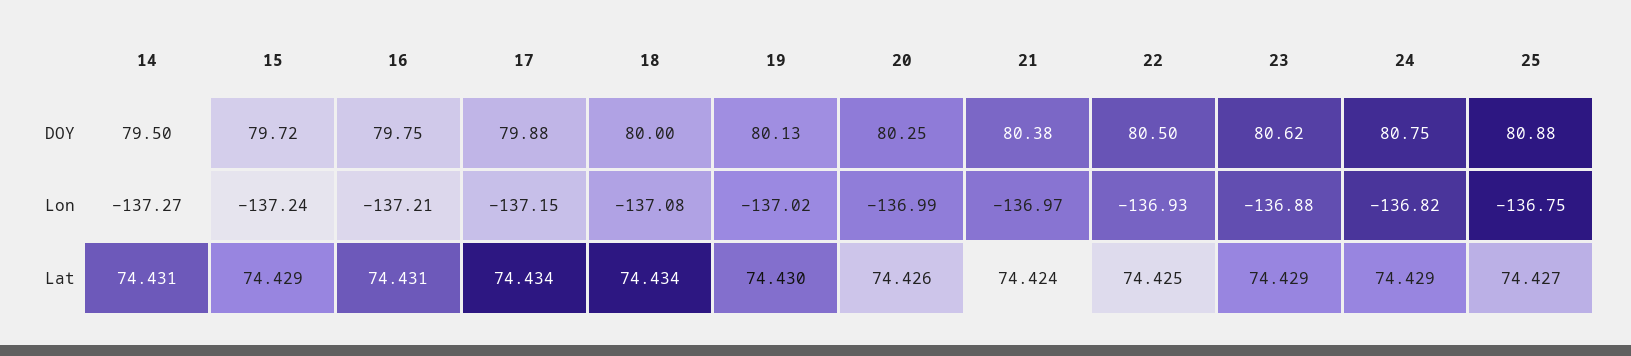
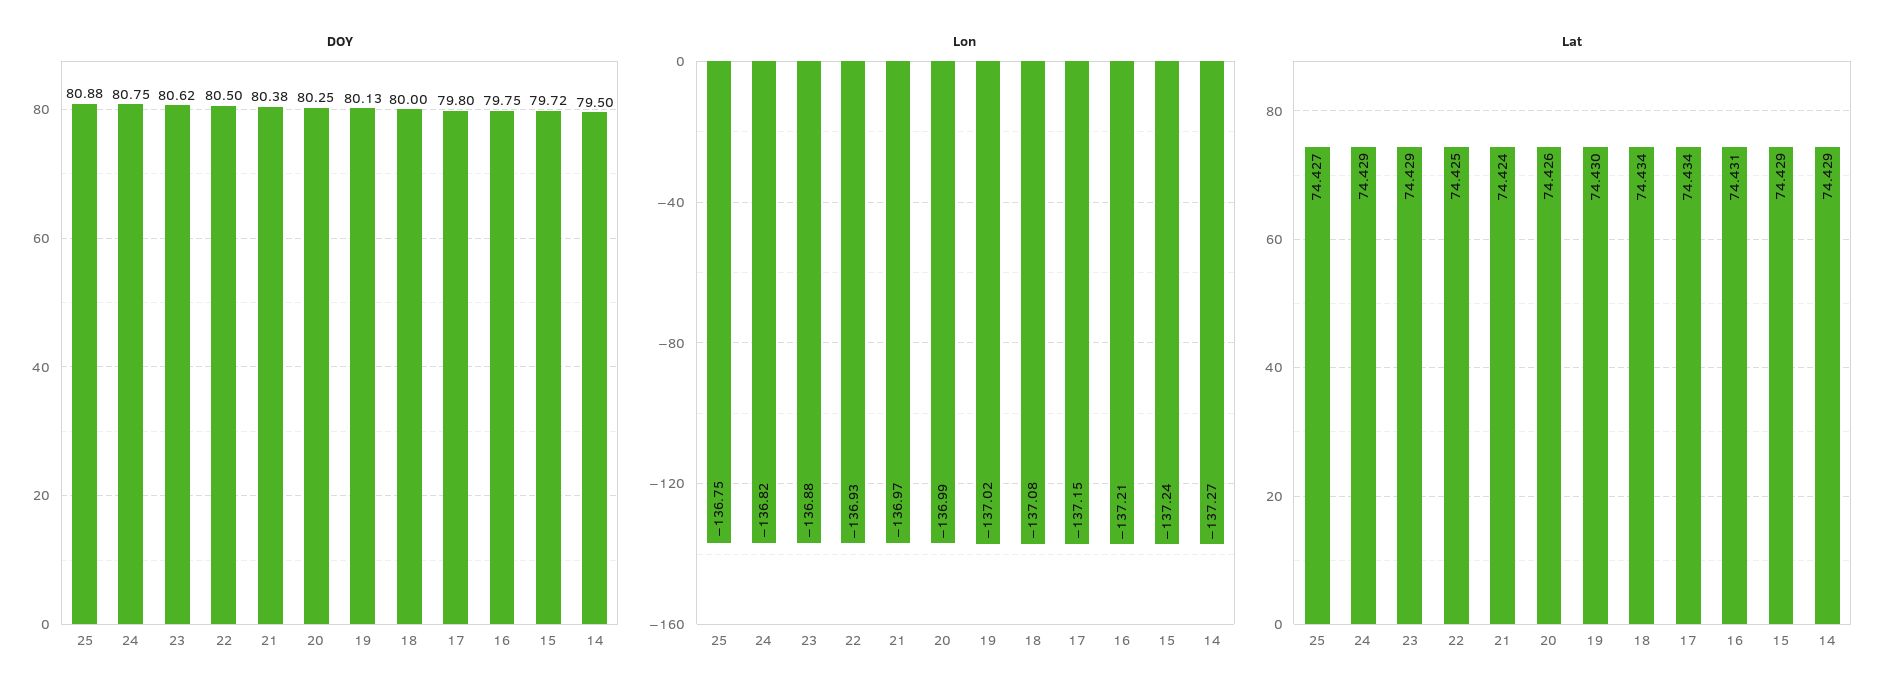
DOY, 17: 79.88 -> 79.8
Lat, 14: 74.431 -> 74.429

